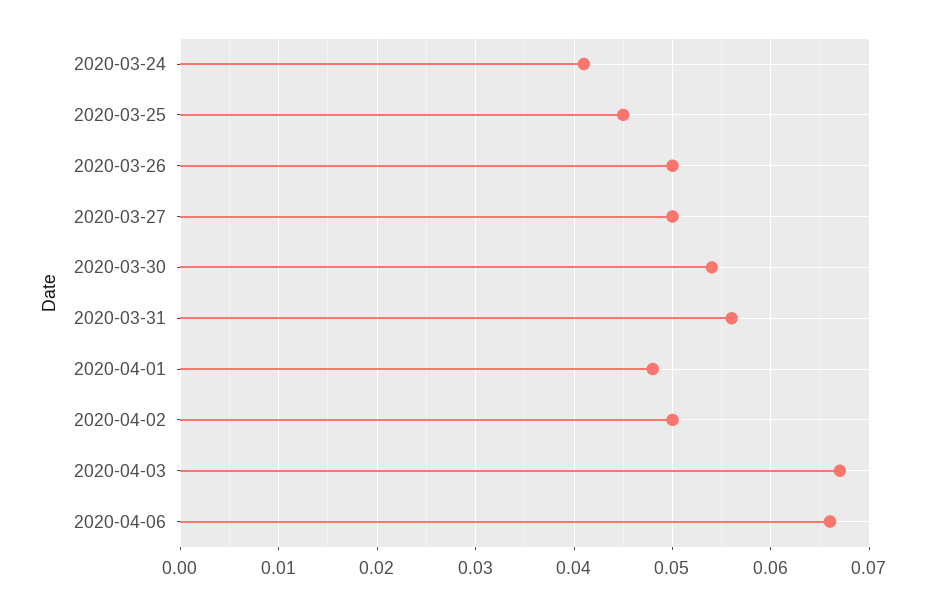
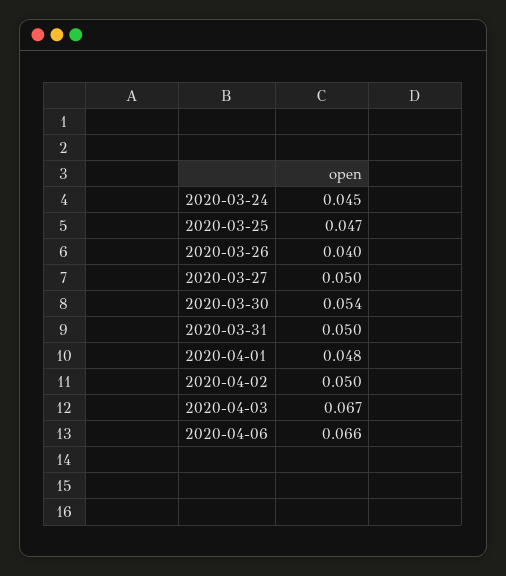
2020-03-24: 0.041 -> 0.045
2020-03-25: 0.045 -> 0.047
2020-03-26: 0.05 -> 0.04
2020-03-31: 0.056 -> 0.05

